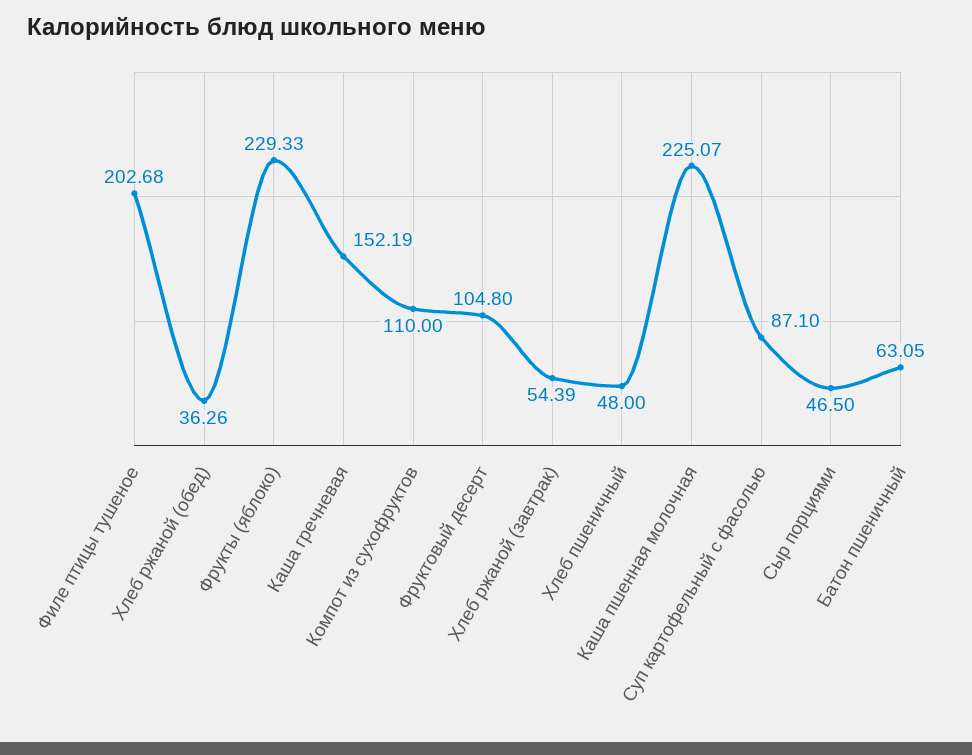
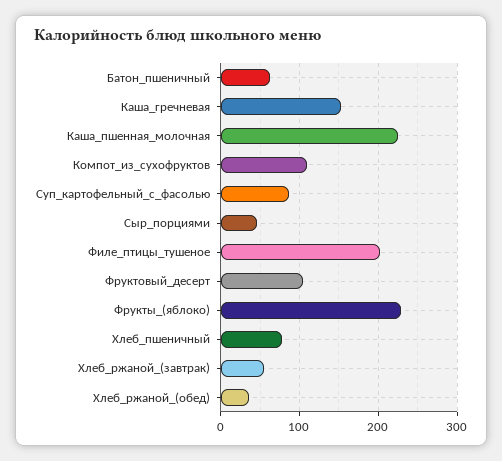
Хлеб пшеничный: 48 -> 80

